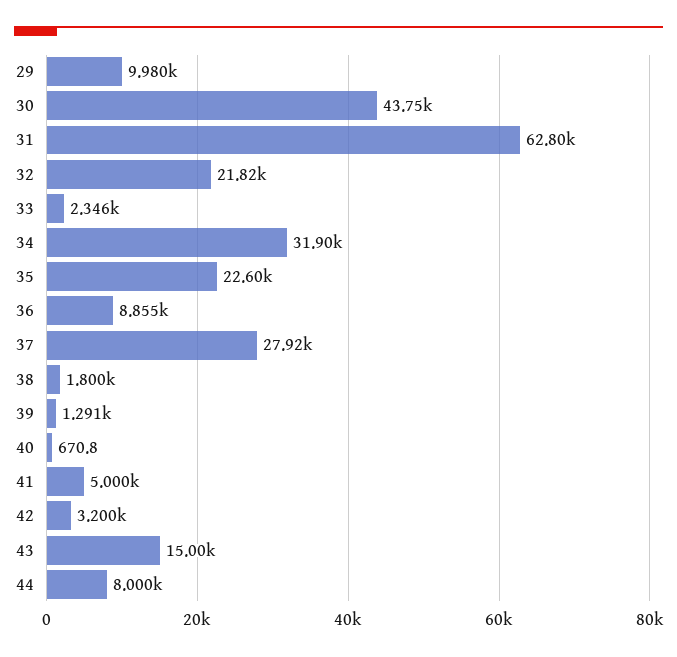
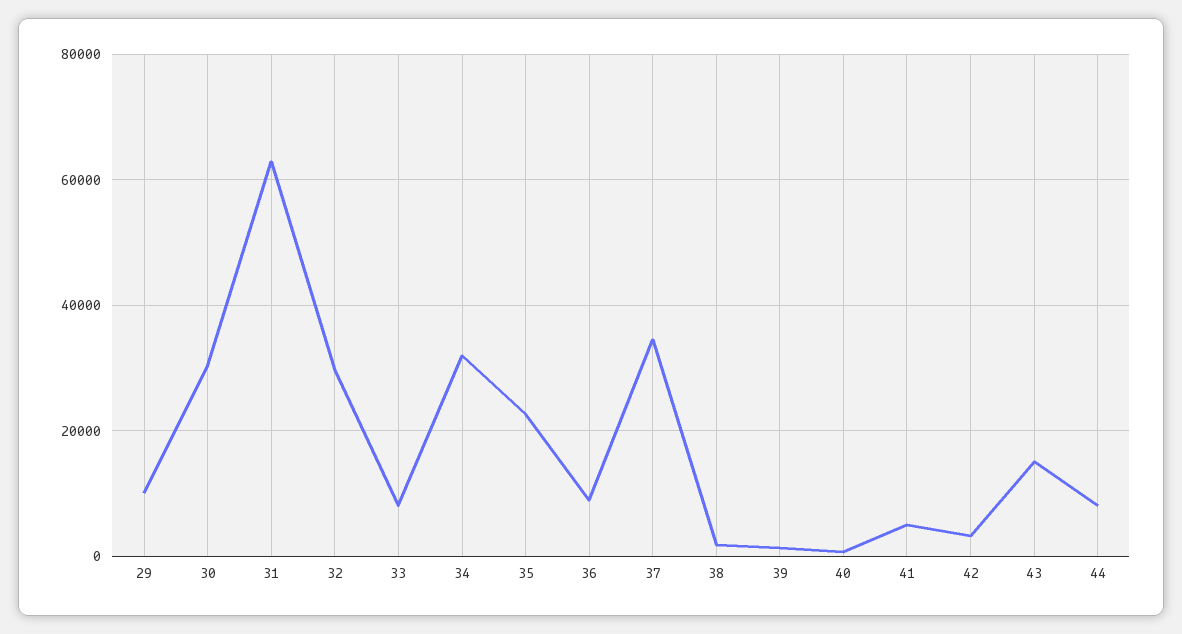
30: 43750 -> 30000
32: 21820 -> 30000
33: 2346 -> 8000
37: 27920 -> 34000

